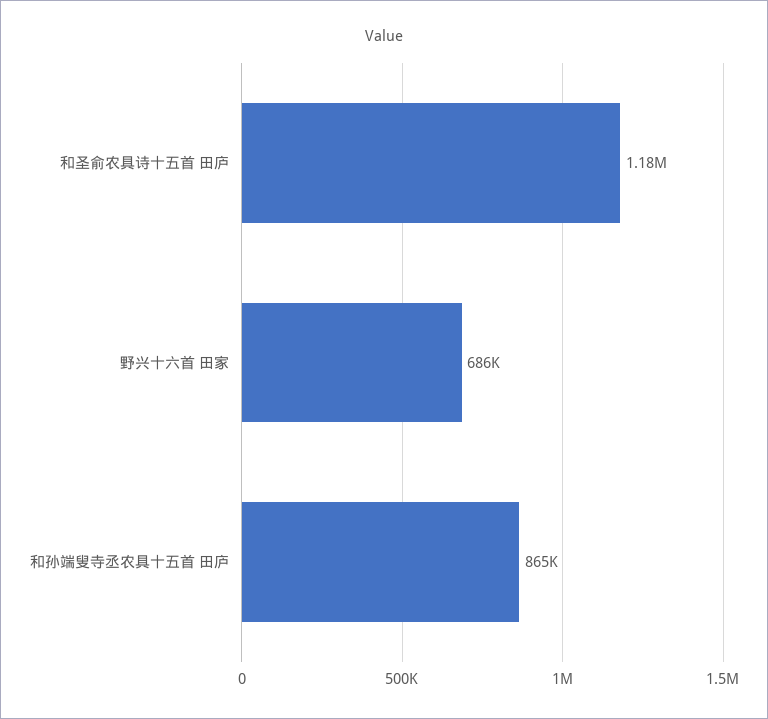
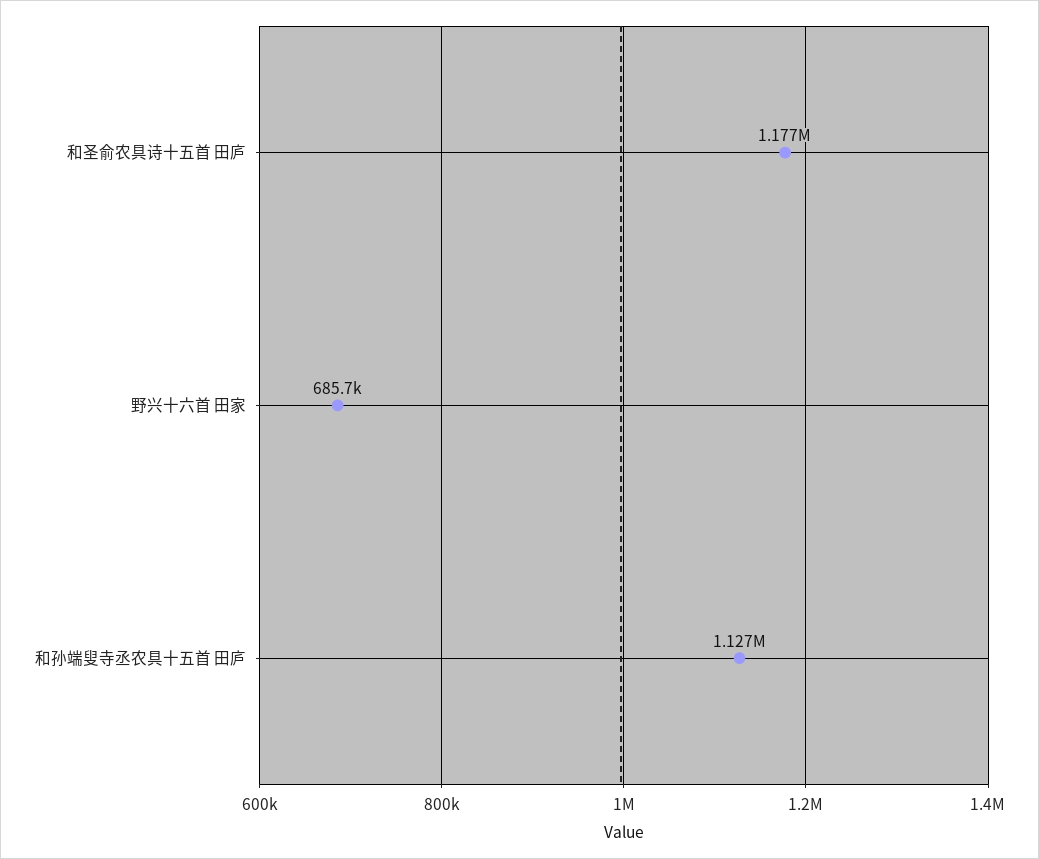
和孙端叟寺丞农具十五首 田庐: 865000 -> 1127000

